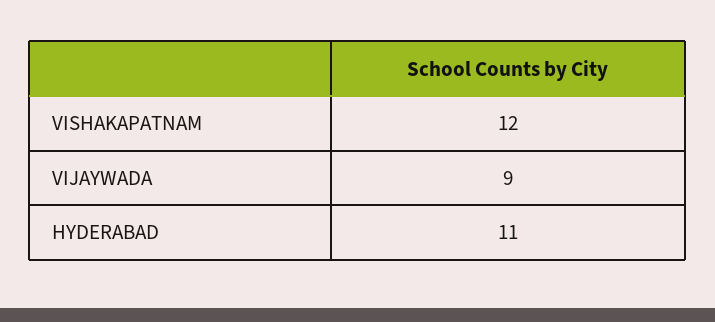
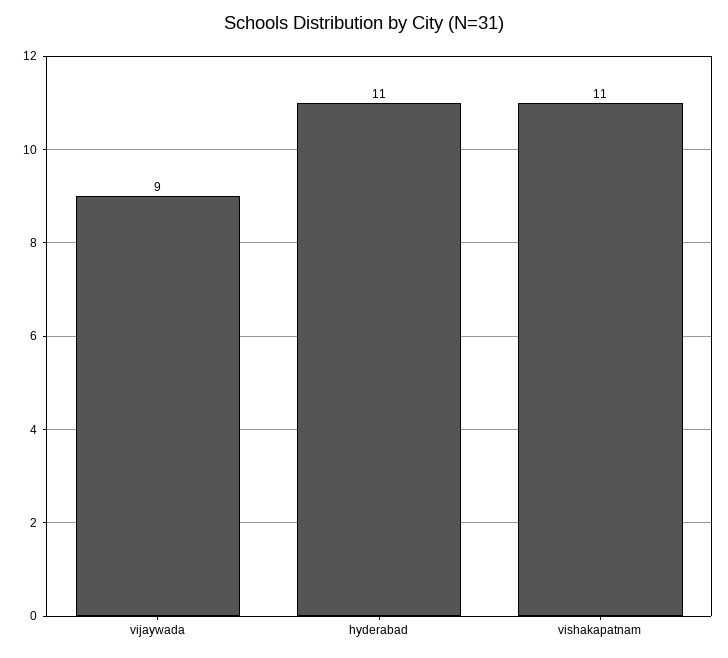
VISHAKAPATNAM: 12 -> 11

